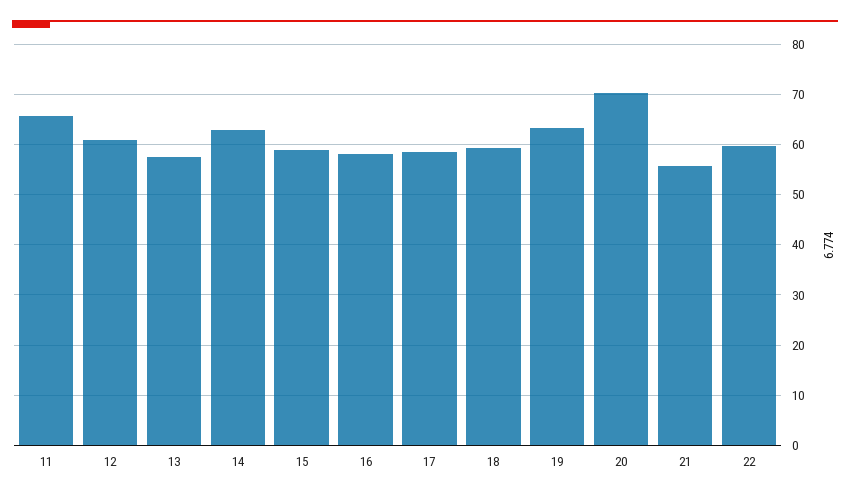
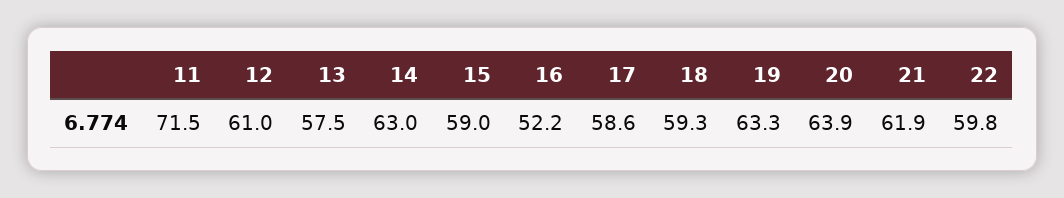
11: 66 -> 71.5
16: 58 -> 52.2
20: 70 -> 63.9
21: 56 -> 61.9

